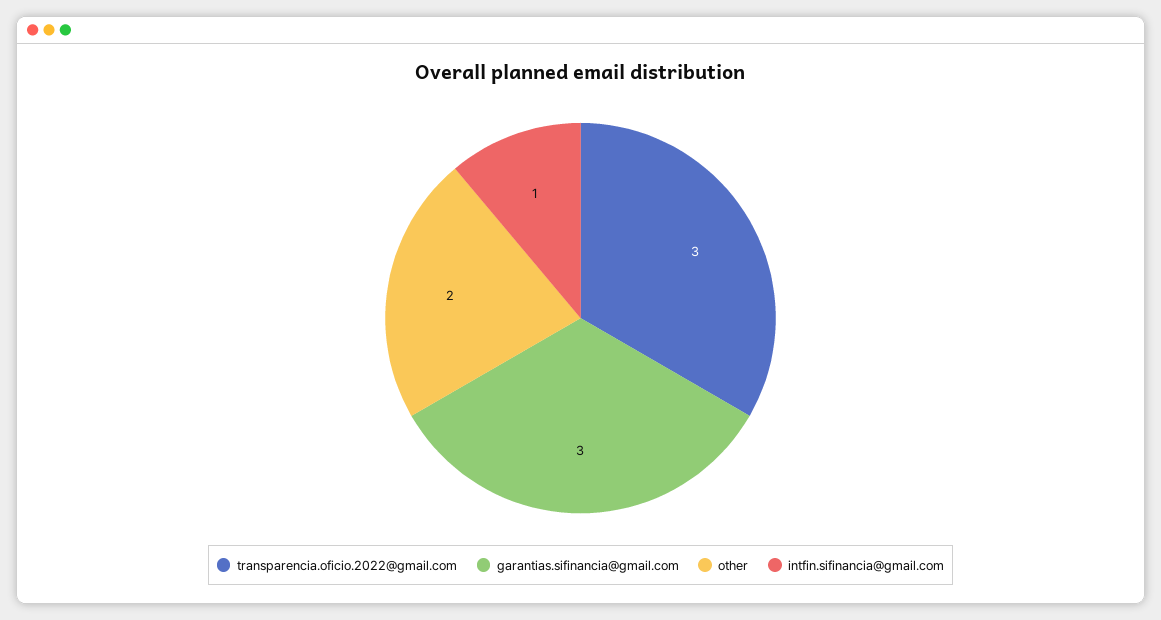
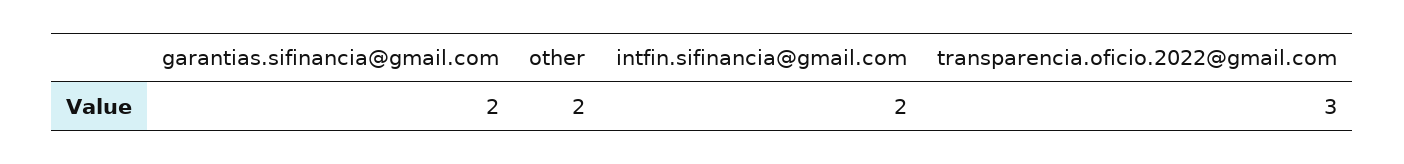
garantias.sifinancia@gmail.com: 3 -> 2
intfin.sifinancia@gmail.com: 1 -> 2

